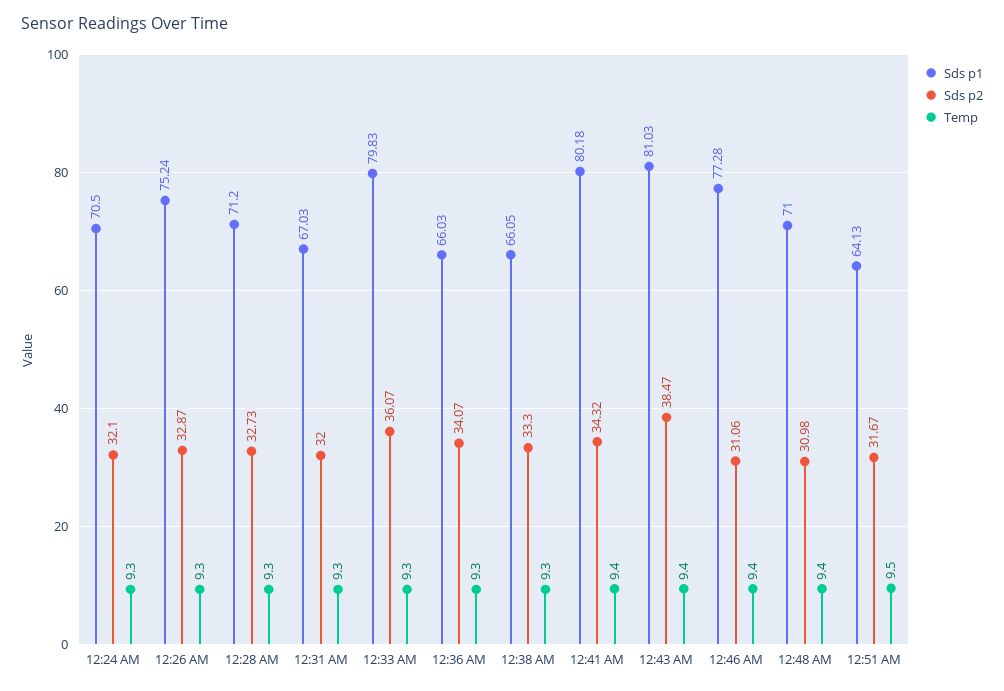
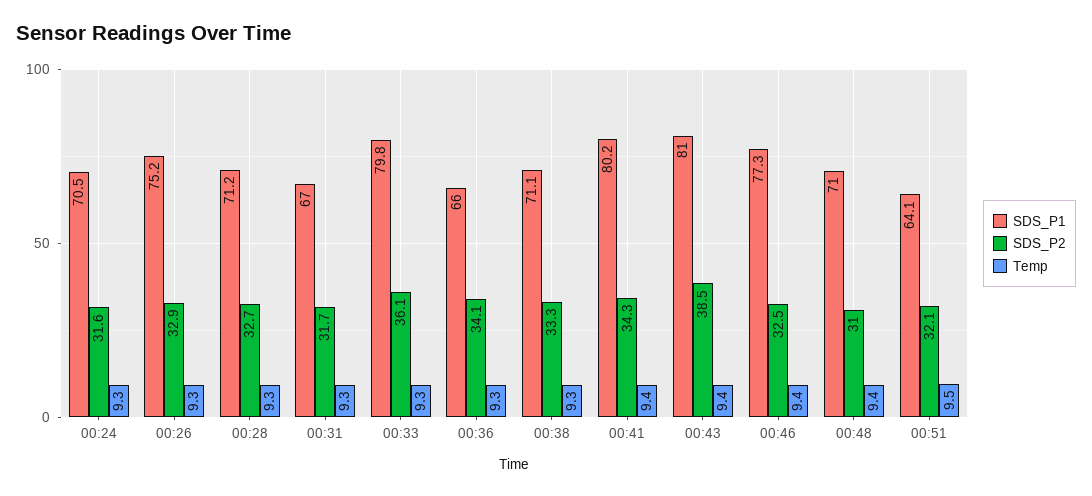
Sds p2, 12:24 AM: 32.1 -> 31.6
Sds p2, 12:31 AM: 32 -> 31.7
Sds p1, 12:38 AM: 66.05 -> 71.1
Sds p2, 12:46 AM: 31.06 -> 32.5
Sds p2, 12:51 AM: 31.67 -> 32.1

